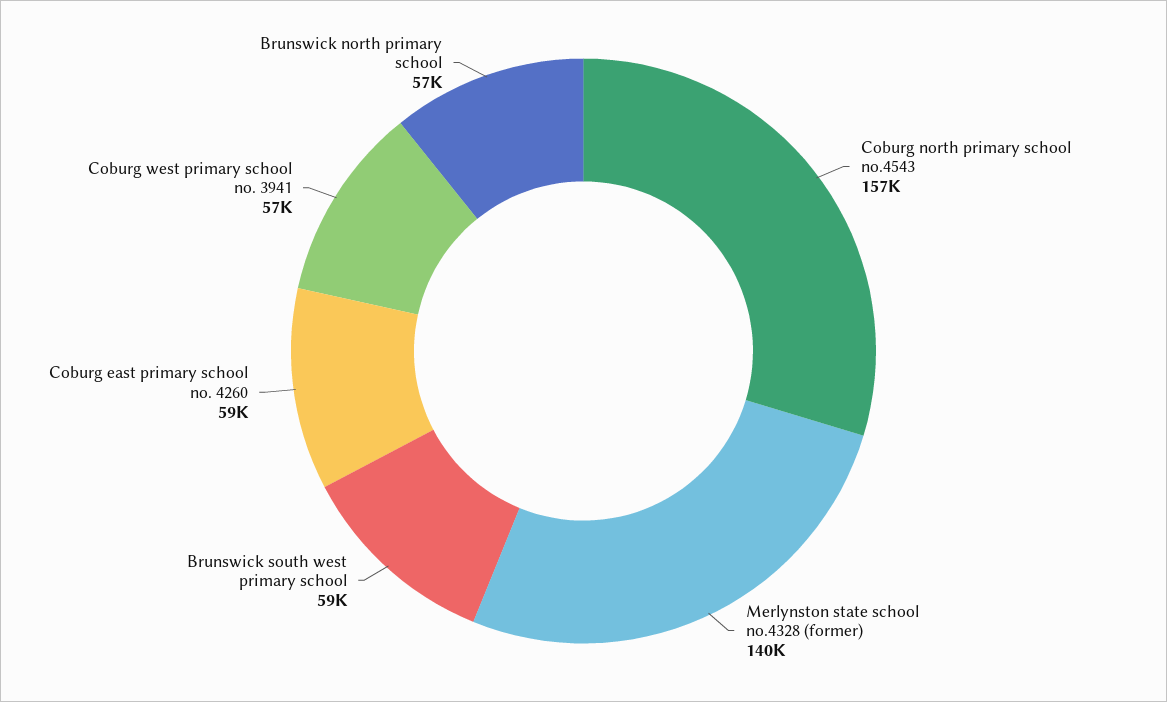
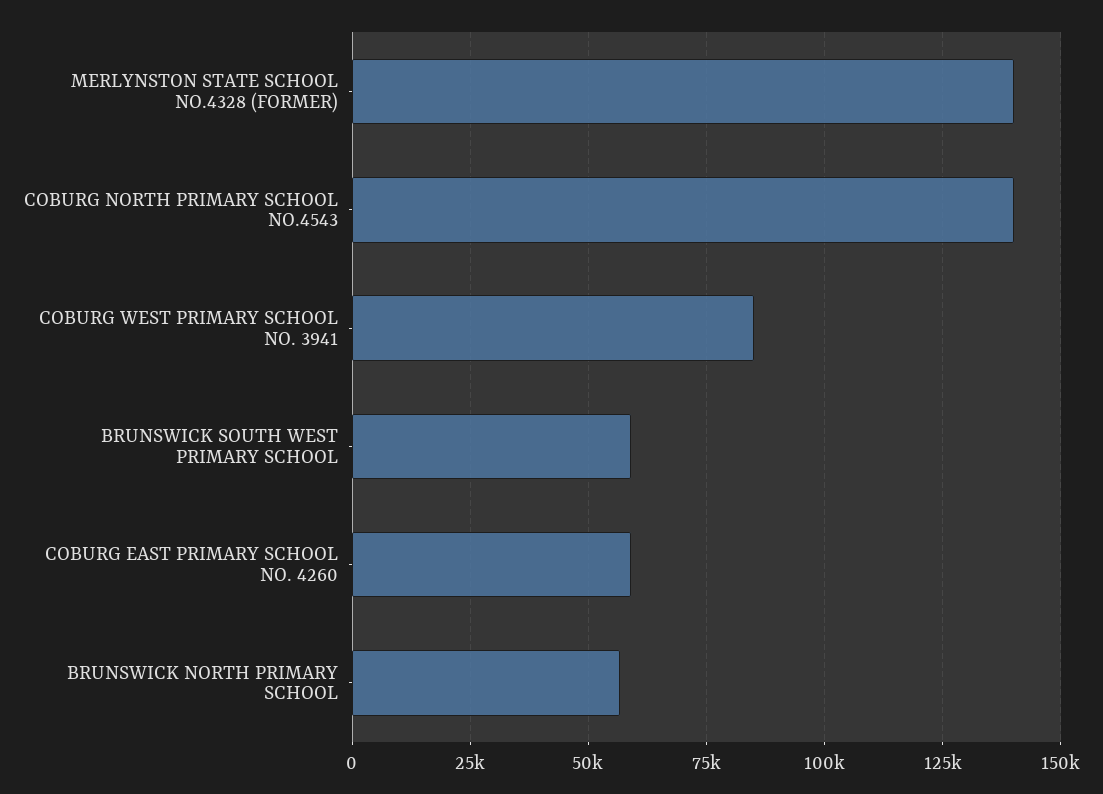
Coburg north primary school no.4543: 157000 -> 140000
Coburg west primary school no. 3941: 57000 -> 85000

